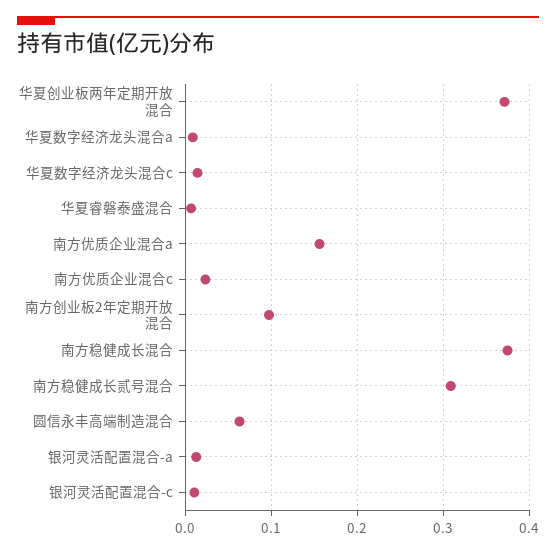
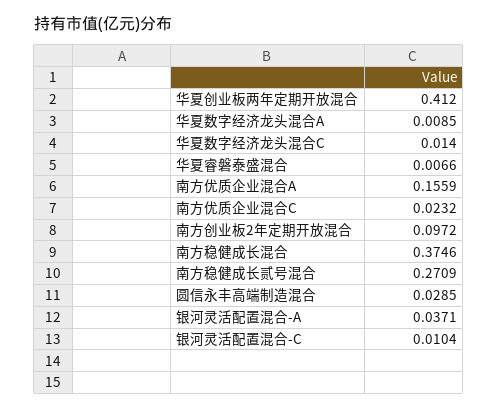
华夏创业板两年定期开放混合: 0.37 -> 0.412
南方稳健成长贰号混合: 0.31 -> 0.2709
圆信永丰高端制造混合: 0.06 -> 0.0285
银河灵活配置混合-a: 0.01 -> 0.0371

